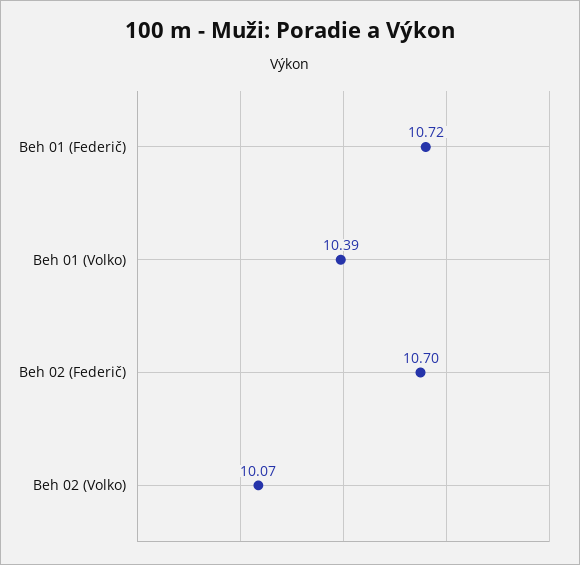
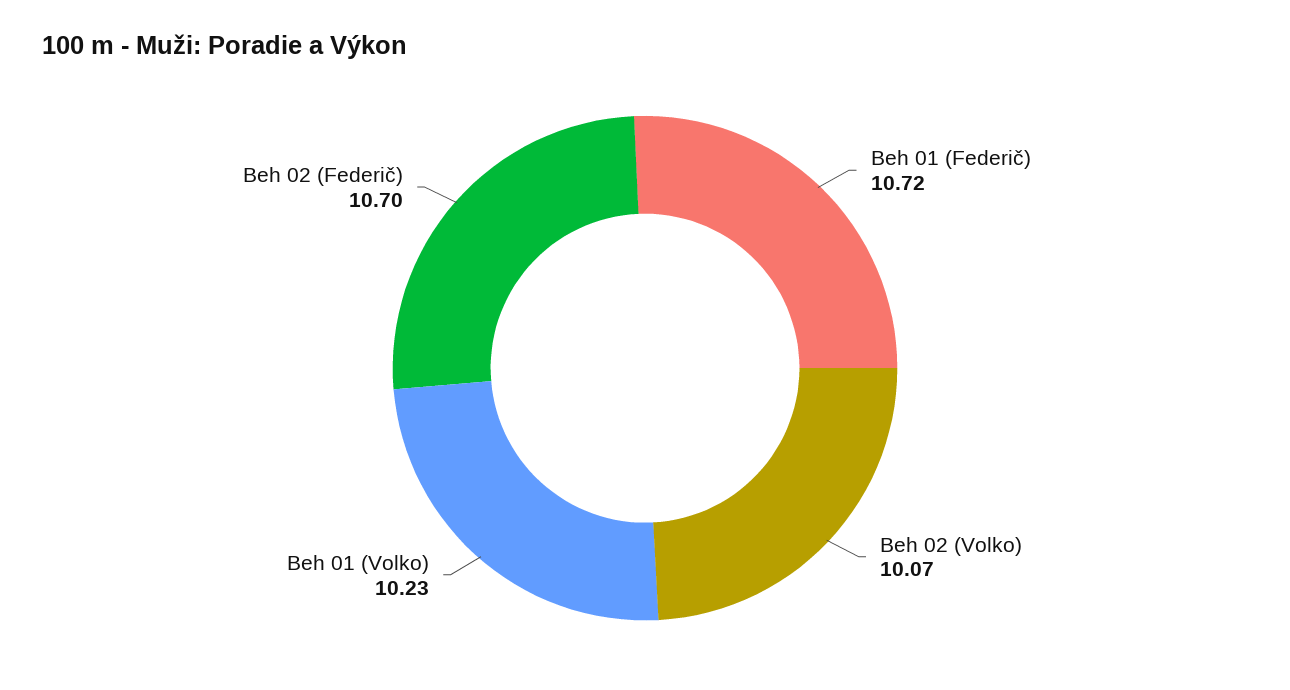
Beh 01 (Volko): 10.39 -> 10.23

